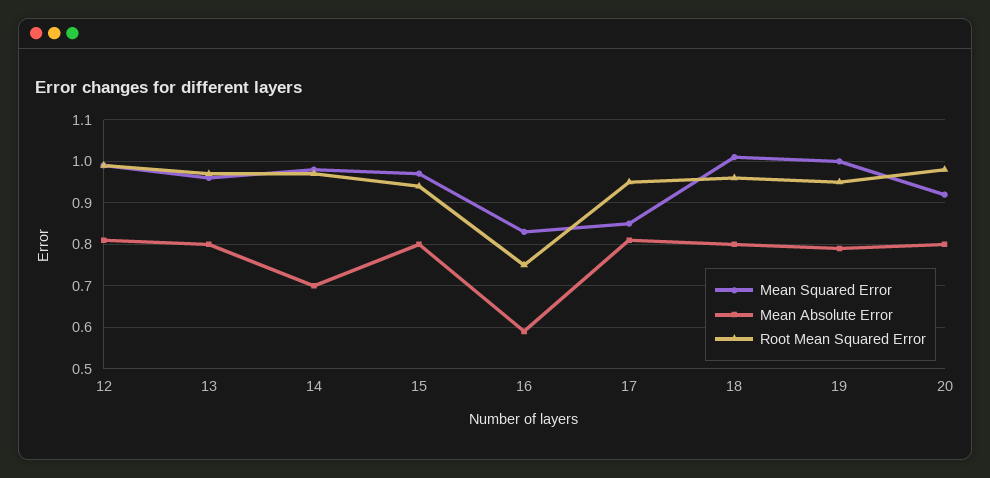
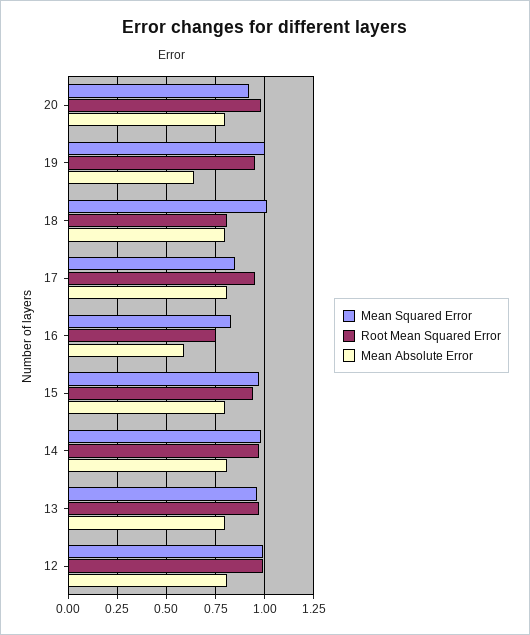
Mean Absolute Error, 14: 0.7 -> 0.8
Root Mean Squared Error, 18: 0.95 -> 0.8
Mean Absolute Error, 19: 0.8 -> 0.65

